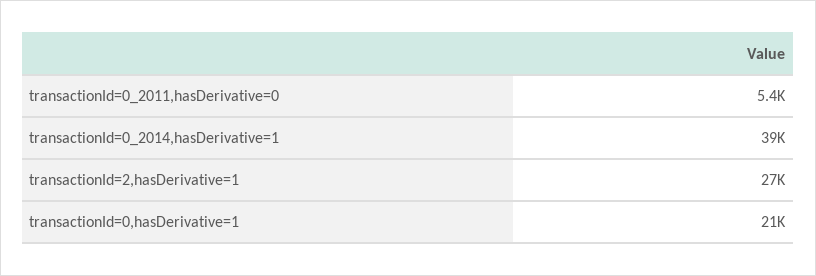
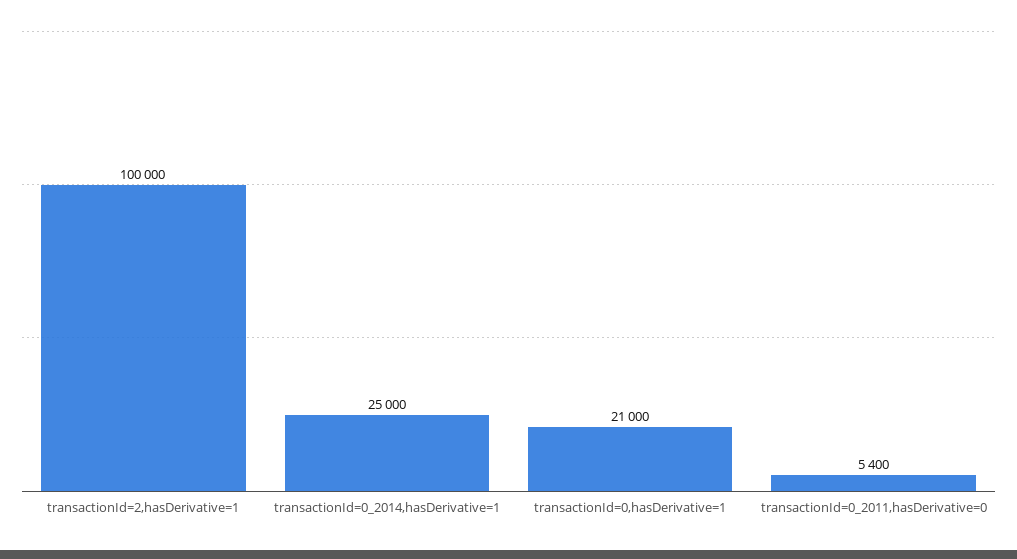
transactionId=0_2014,hasDerivative=1: 39000 -> 25000
transactionId=2,hasDerivative=1: 27000 -> 100000

